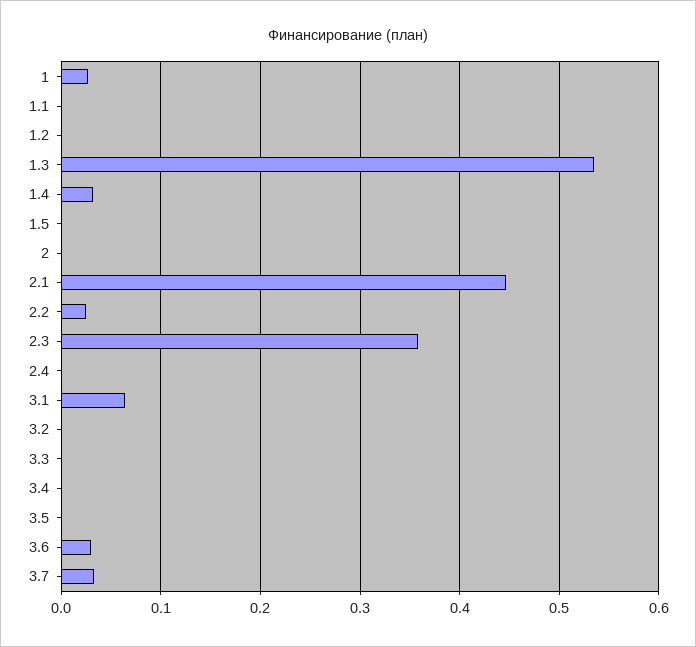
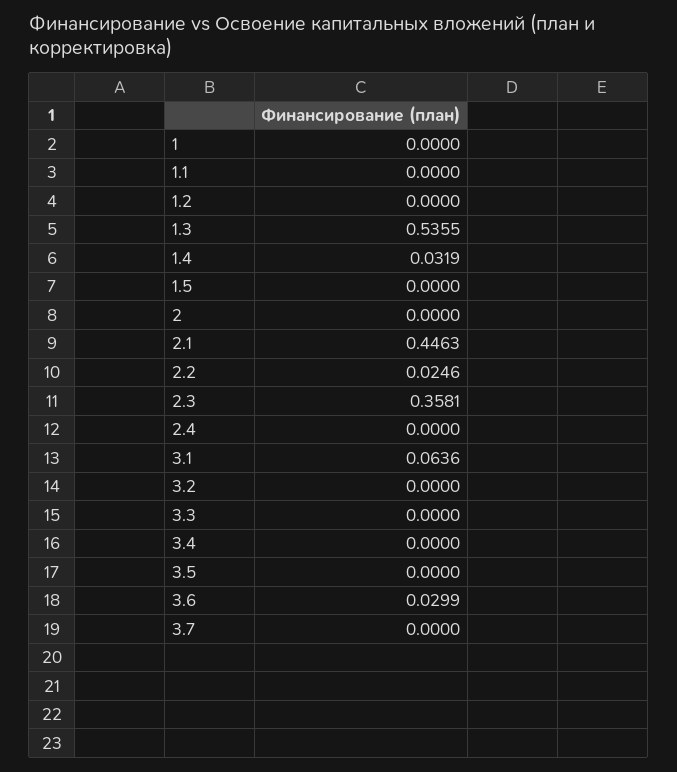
1: 0.03 -> 0
3.7: 0.03 -> 0

